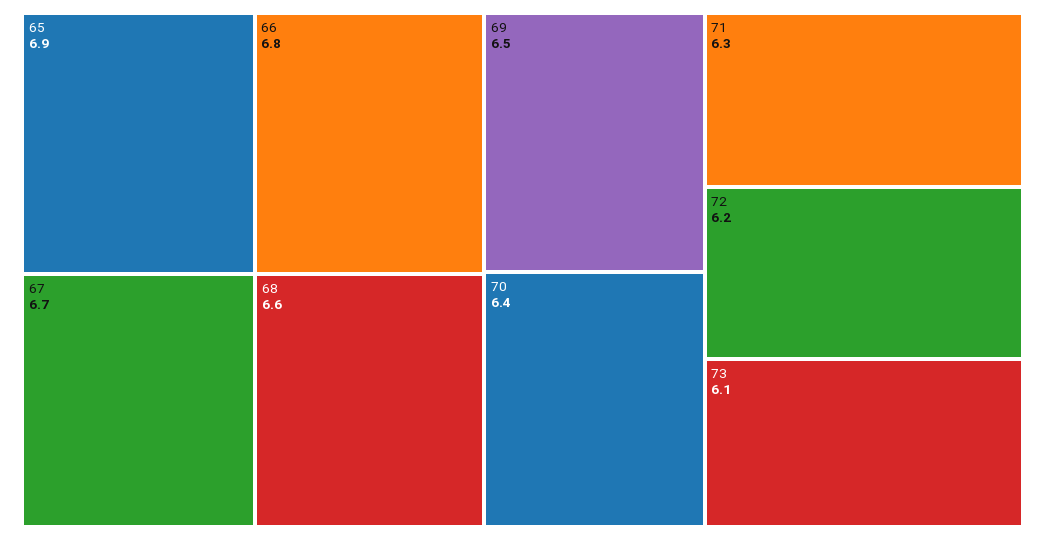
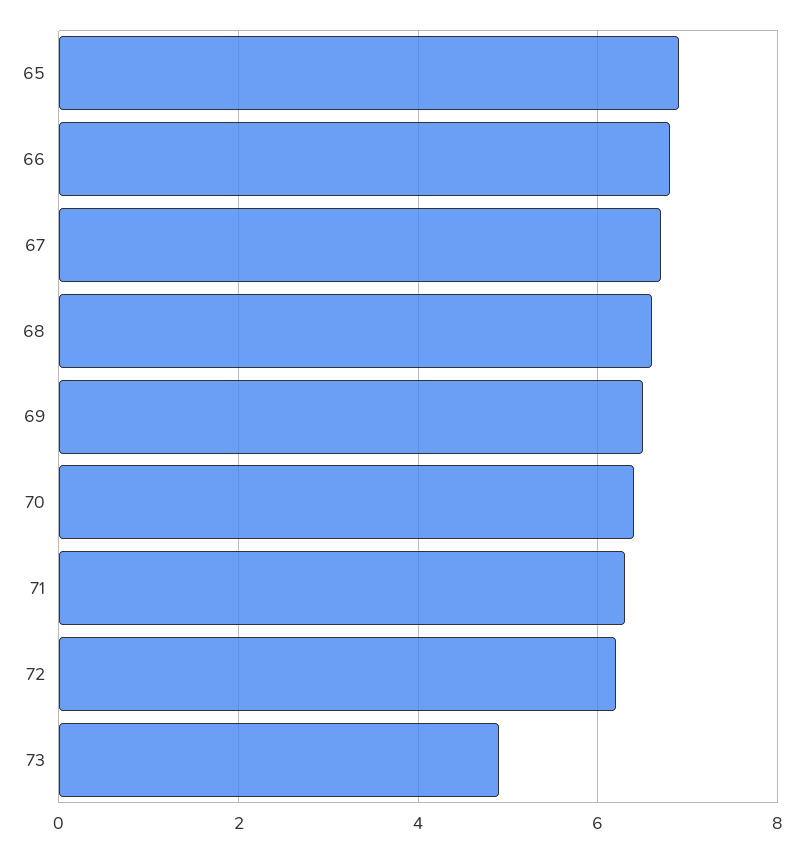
73: 6.1 -> 5

